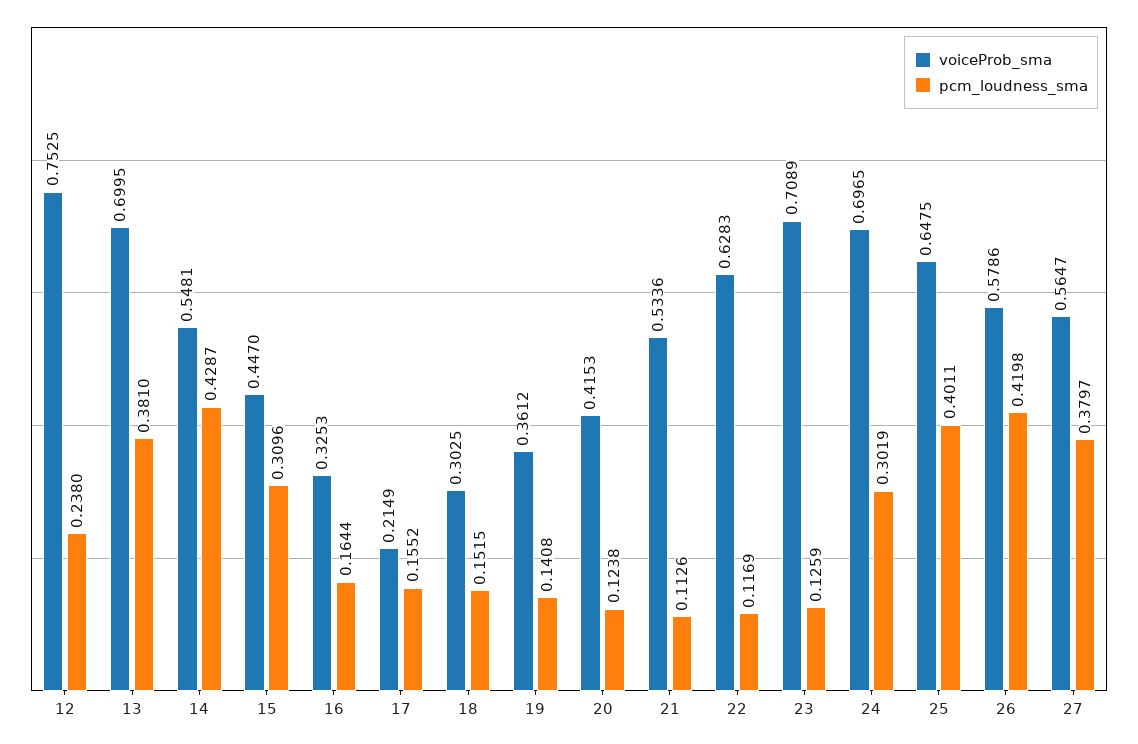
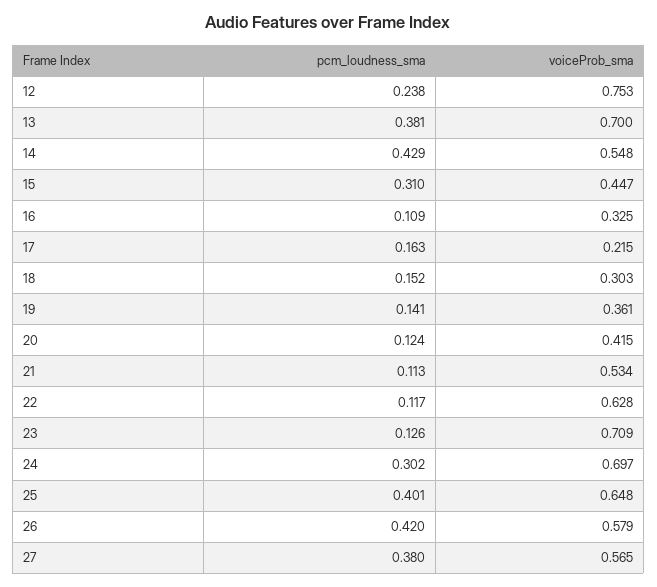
pcm_loudness_sma, 16: 0.1644 -> 0.109
pcm_loudness_sma, 17: 0.1552 -> 0.163

